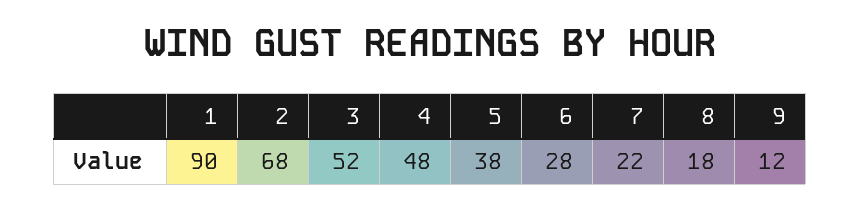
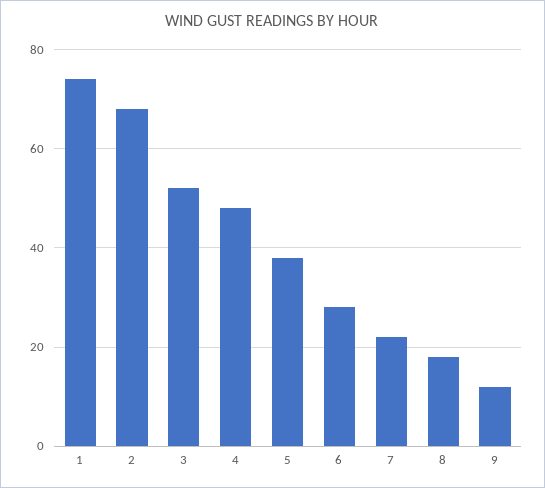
1: 90 -> 75

